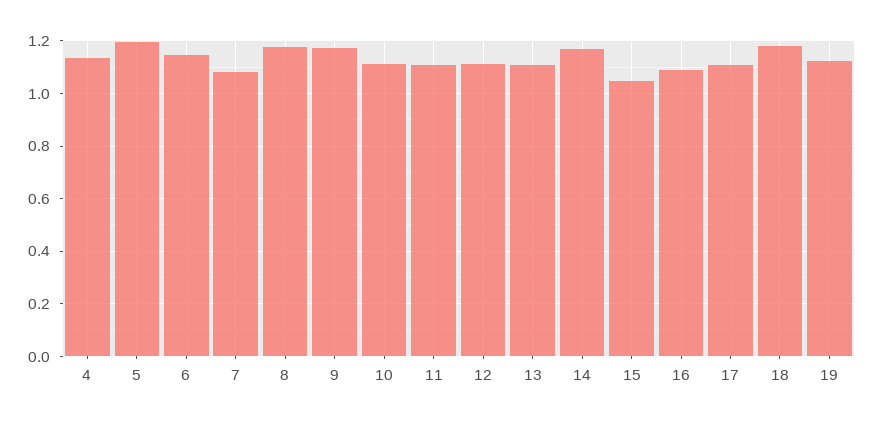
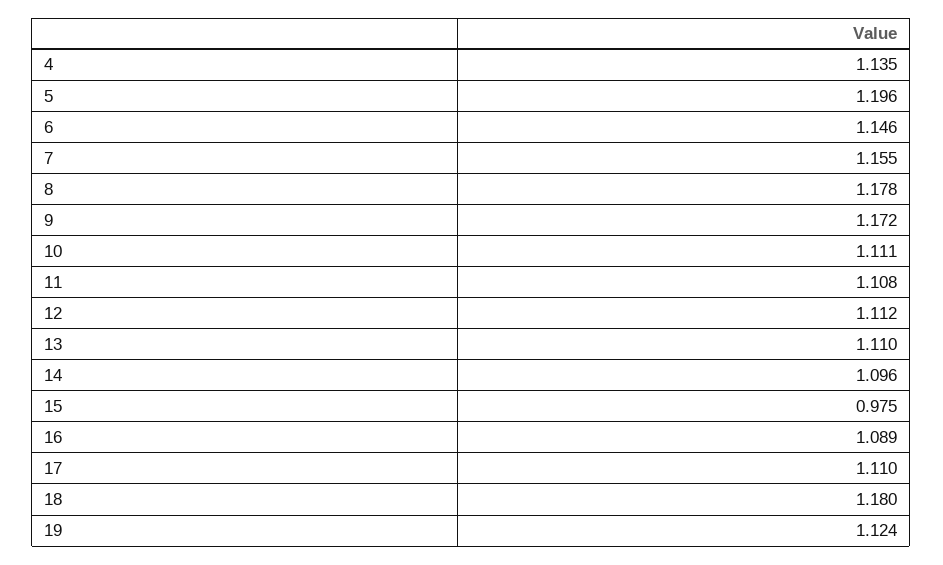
7: 1.075 -> 1.155
14: 1.175 -> 1.096
15: 1.05 -> 0.975

